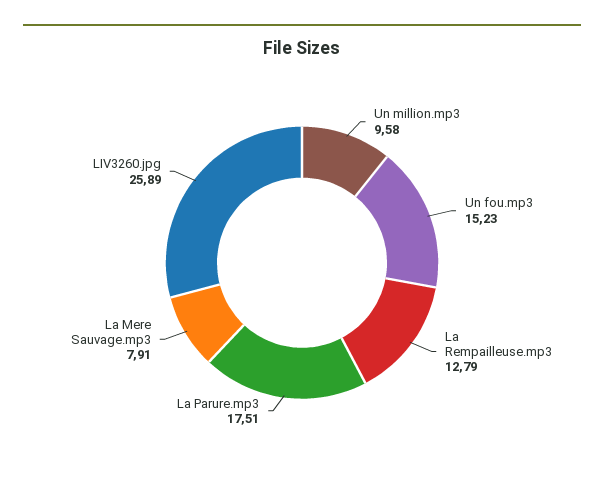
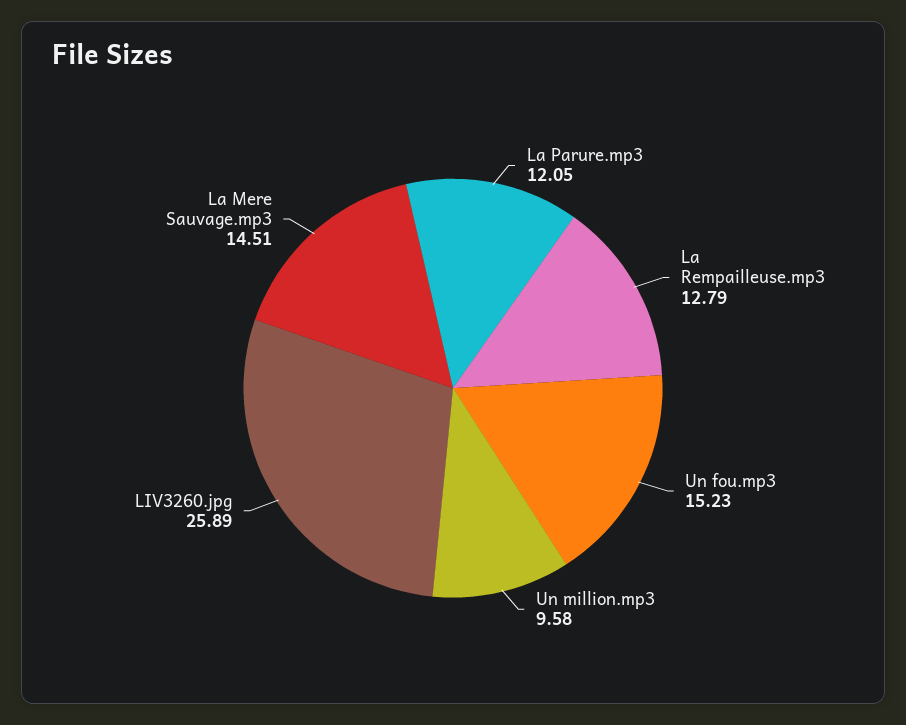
La Parure.mp3: 17.51 -> 12.05
La Mere Sauvage.mp3: 7.91 -> 14.51

